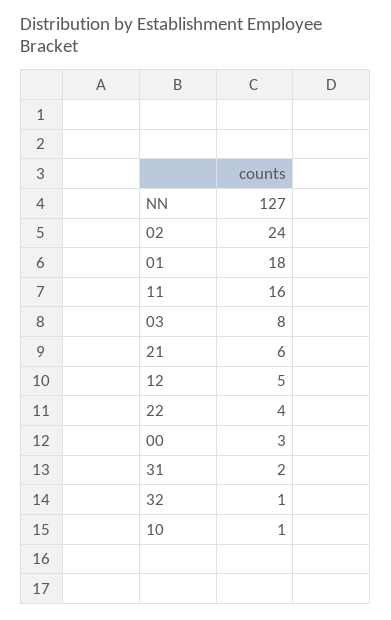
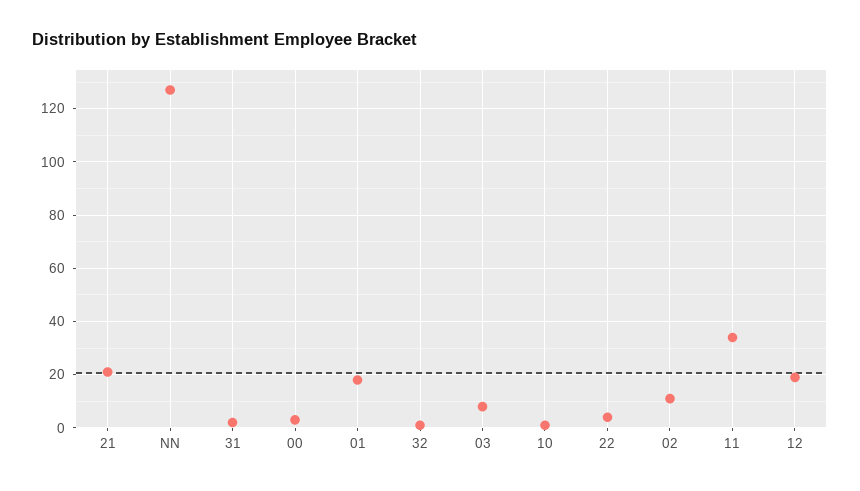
02: 24 -> 10
11: 16 -> 35
21: 6 -> 20
12: 5 -> 20

